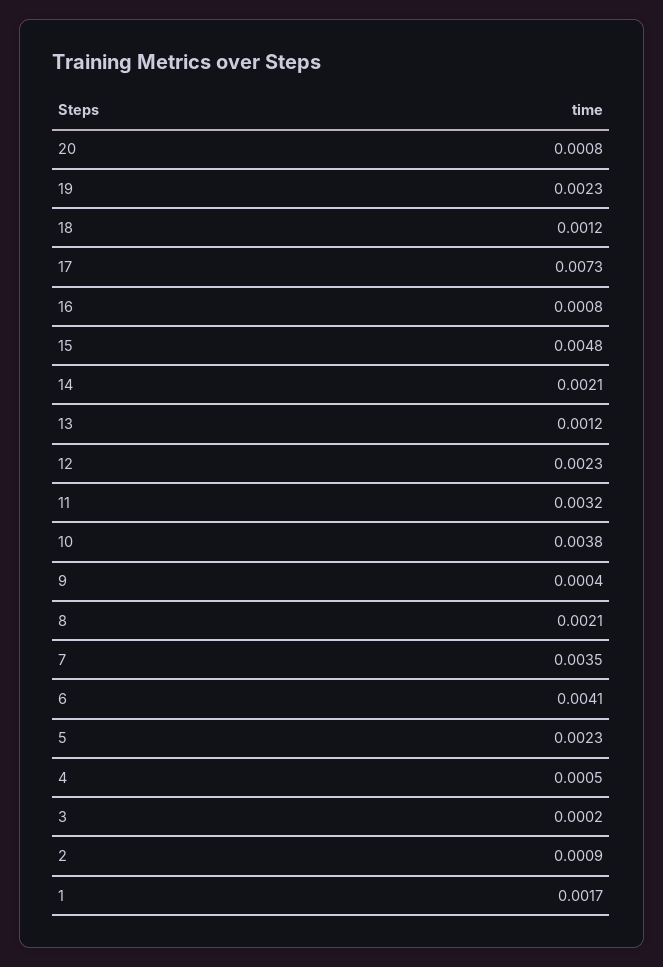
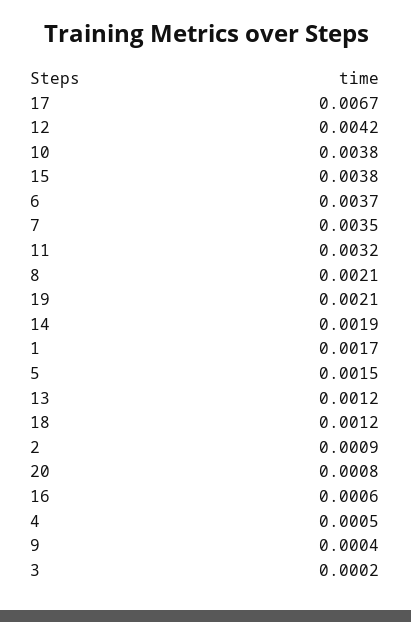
19: 0.0023 -> 0.0021
17: 0.0073 -> 0.0067
16: 0.0008 -> 0.0006
15: 0.0048 -> 0.0038
14: 0.0021 -> 0.0019
12: 0.0023 -> 0.0042
6: 0.0041 -> 0.0037
5: 0.0023 -> 0.0015

